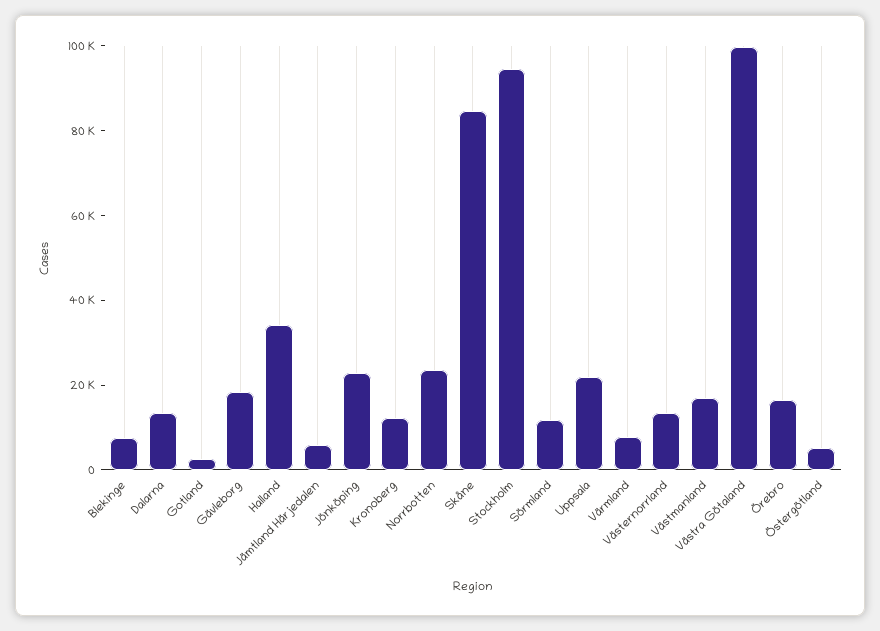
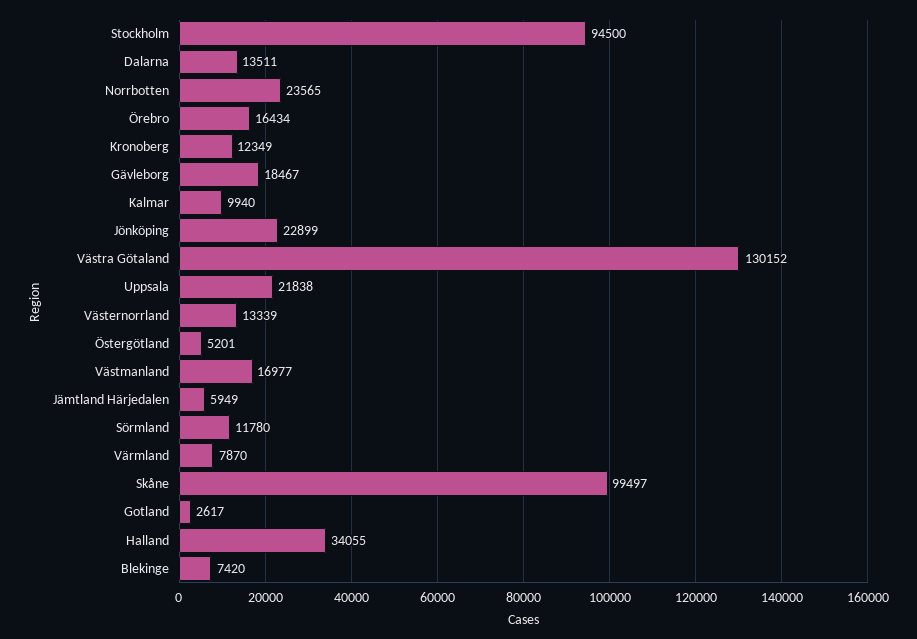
Skåne: 85000 -> 99497
Västra Götaland: 100000 -> 130152
Kalmar: none -> 9940

